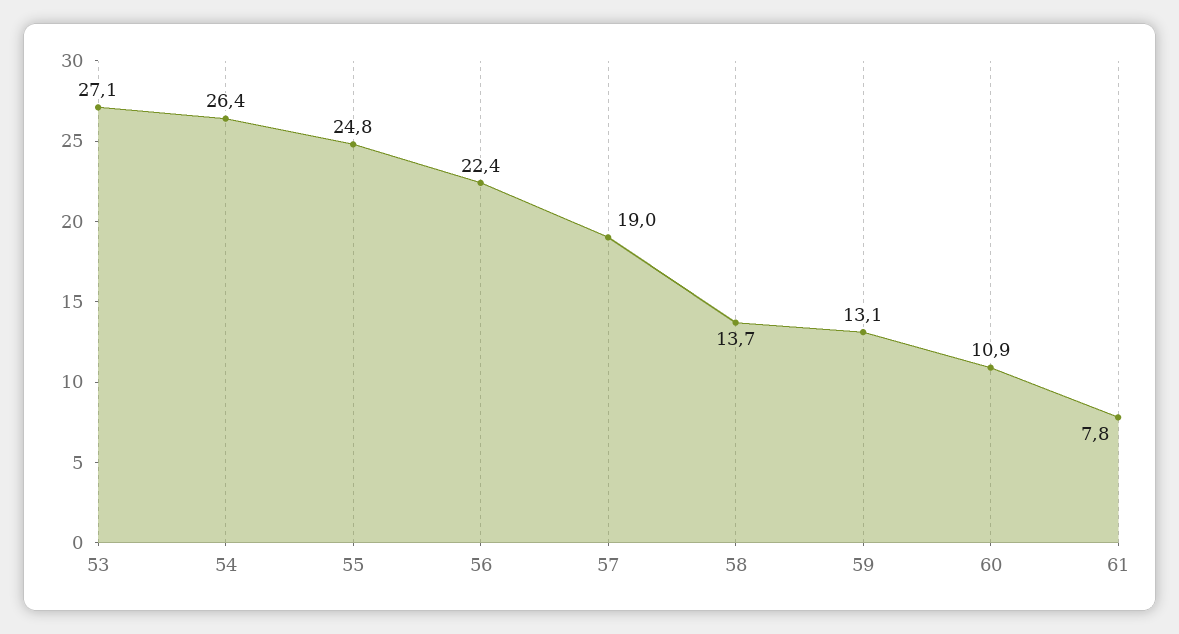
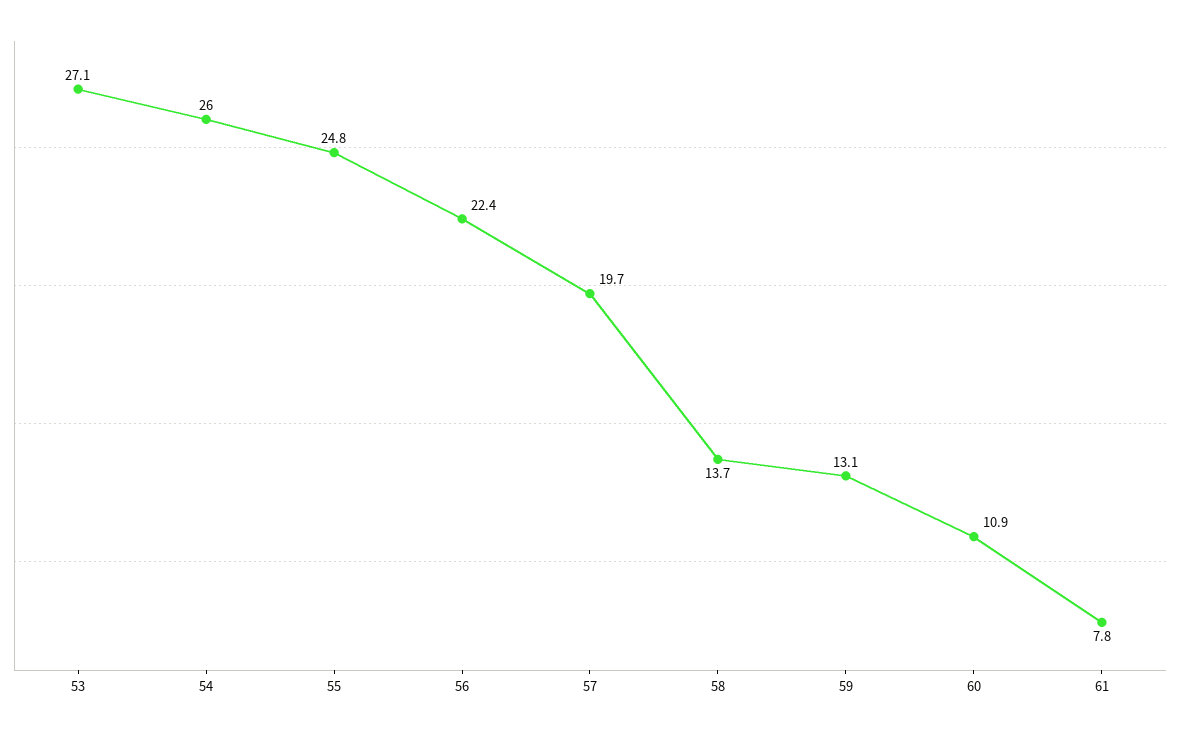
54: 26.4 -> 26
57: 19 -> 19.7

